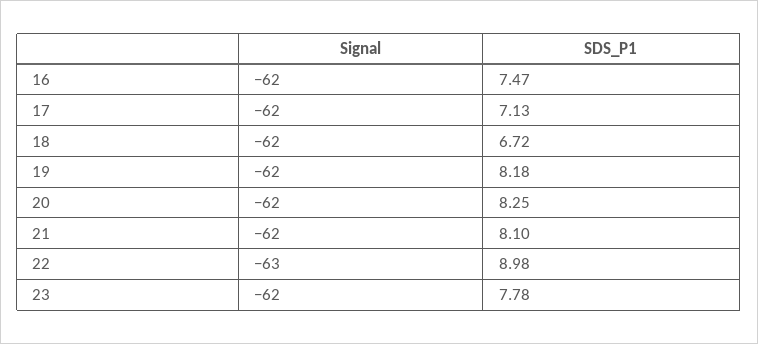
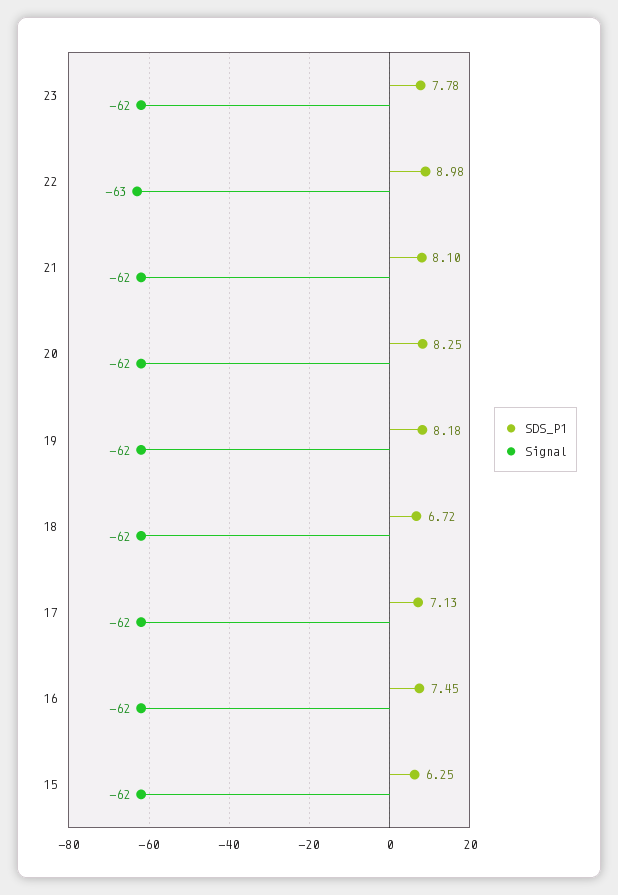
SDS_P1, 16: 7.47 -> 7.45
SDS_P1, 15: none -> 6.25
Signal, 15: none -> -62

